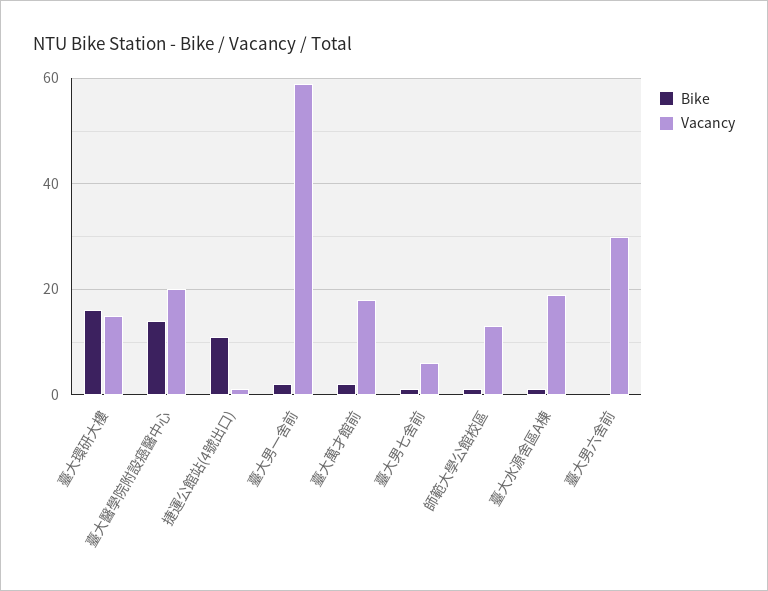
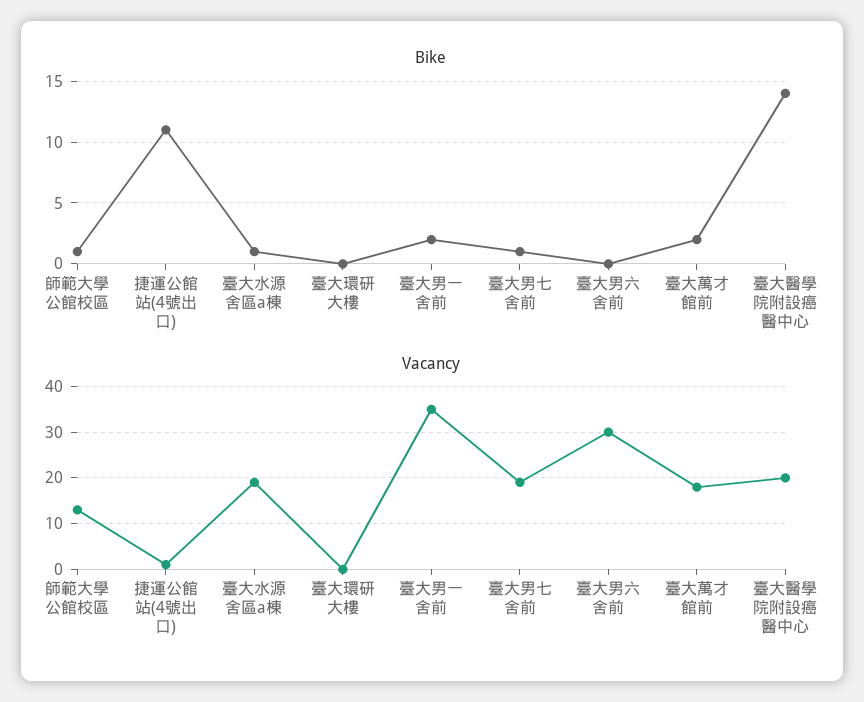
Bike, 臺大環研大樓: 15 -> 0
Vacancy, 臺大環研大樓: 15 -> 0
Vacancy, 臺大男一舍前: 60 -> 35
Vacancy, 臺大男七舍前: 5 -> 20

